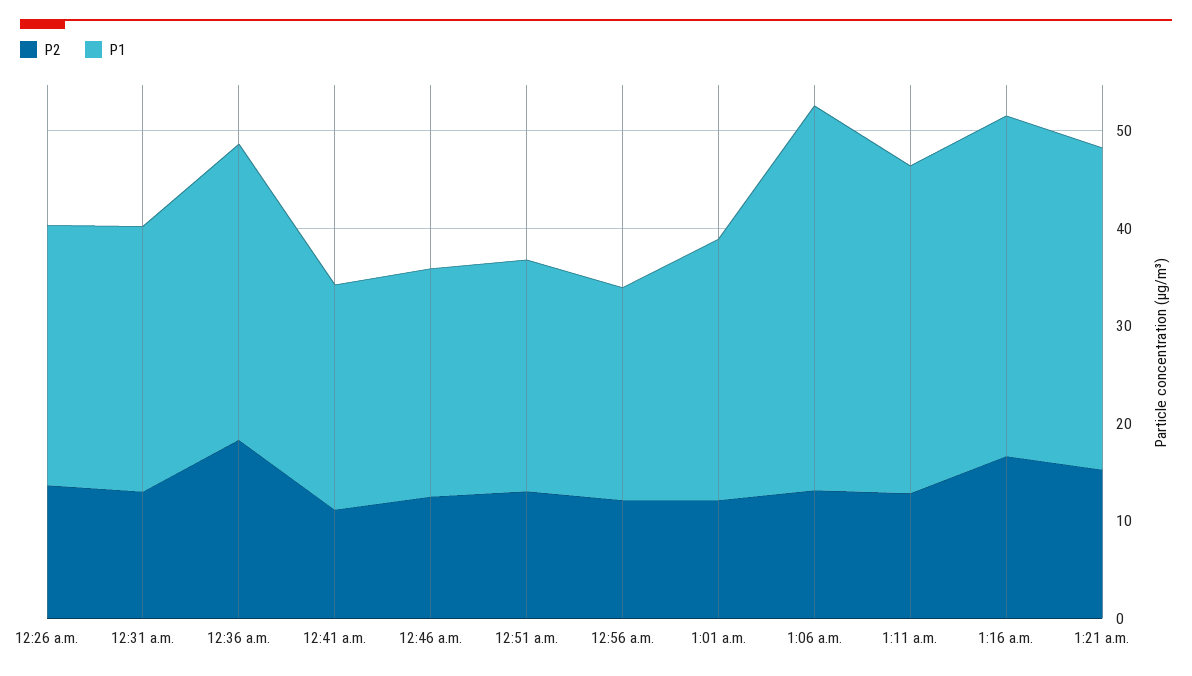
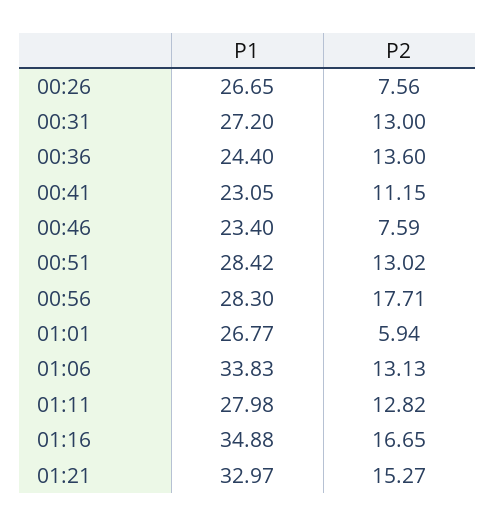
P2, 12:26 a.m.: 14 -> 7.56
P2, 12:36 a.m.: 18 -> 13.6
P1, 12:36 a.m.: 30 -> 24.4
P2, 12:46 a.m.: 12 -> 7.59
P1, 12:51 a.m.: 24 -> 28.42
P2, 12:56 a.m.: 12 -> 17.71
P1, 12:56 a.m.: 22 -> 28.3
P2, 1:01 a.m.: 12 -> 5.94
P1, 1:06 a.m.: 40 -> 33.83
P1, 1:11 a.m.: 34 -> 27.98

